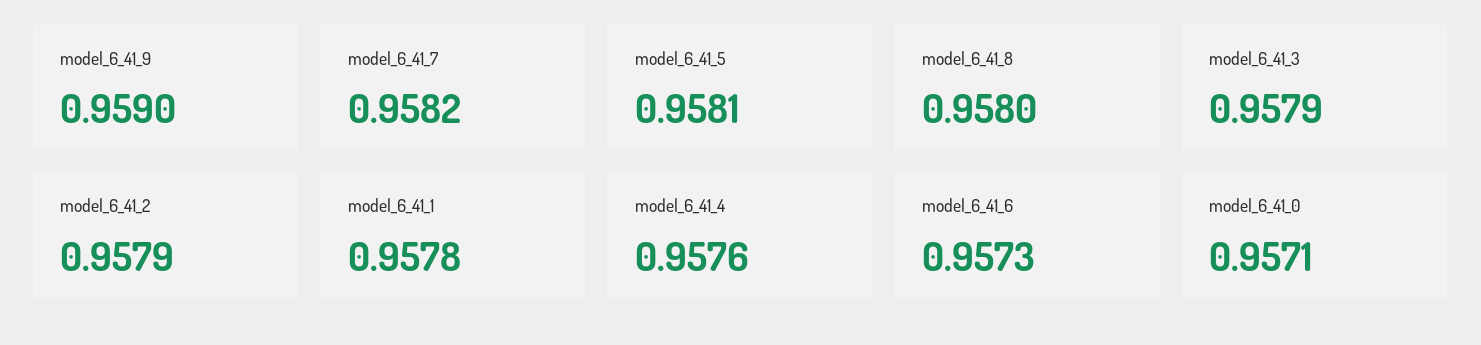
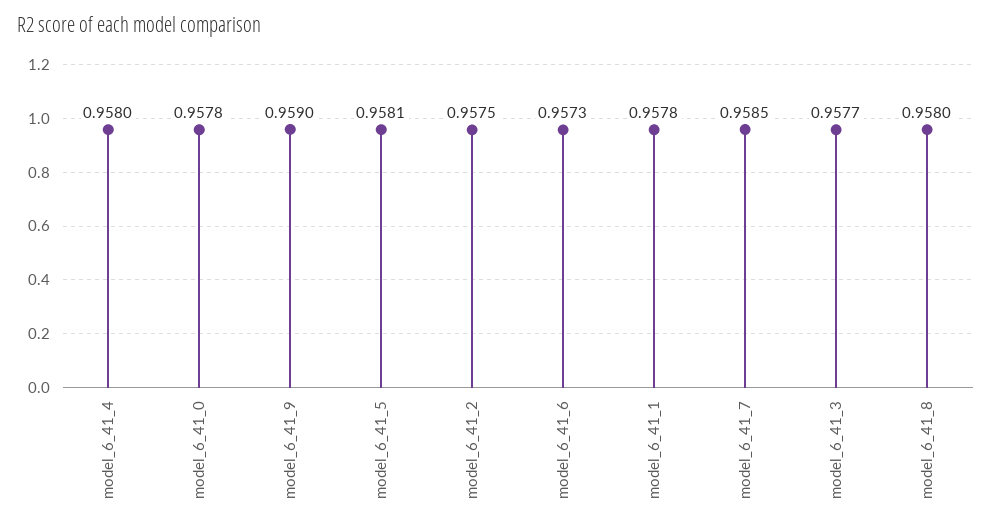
model_6_41_7: 0.9582 -> 0.9585
model_6_41_3: 0.9579 -> 0.9577
model_6_41_2: 0.9579 -> 0.9575
model_6_41_4: 0.9576 -> 0.958
model_6_41_0: 0.9571 -> 0.9578

